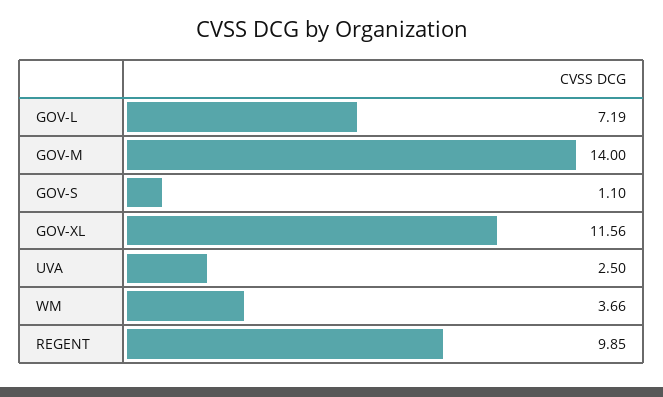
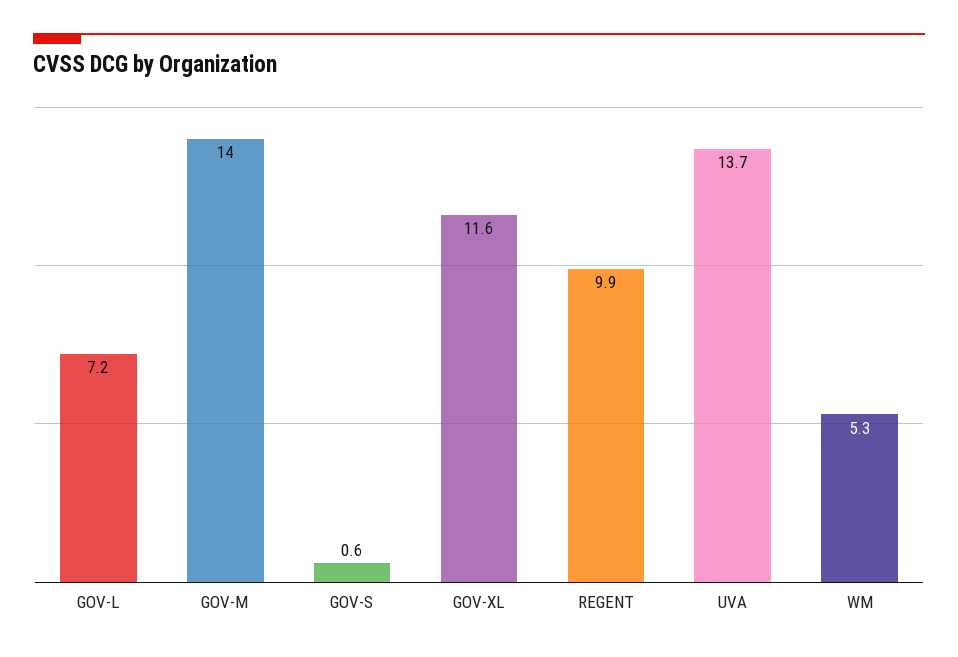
GOV-S: 1.1 -> 0.6
UVA: 2.5 -> 13.7
WM: 3.66 -> 5.3

